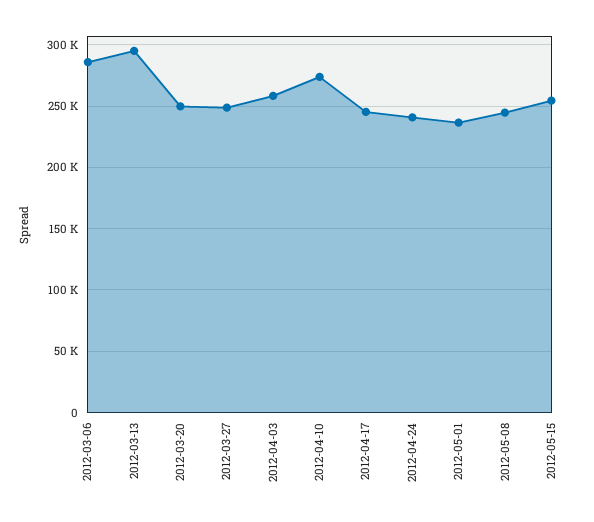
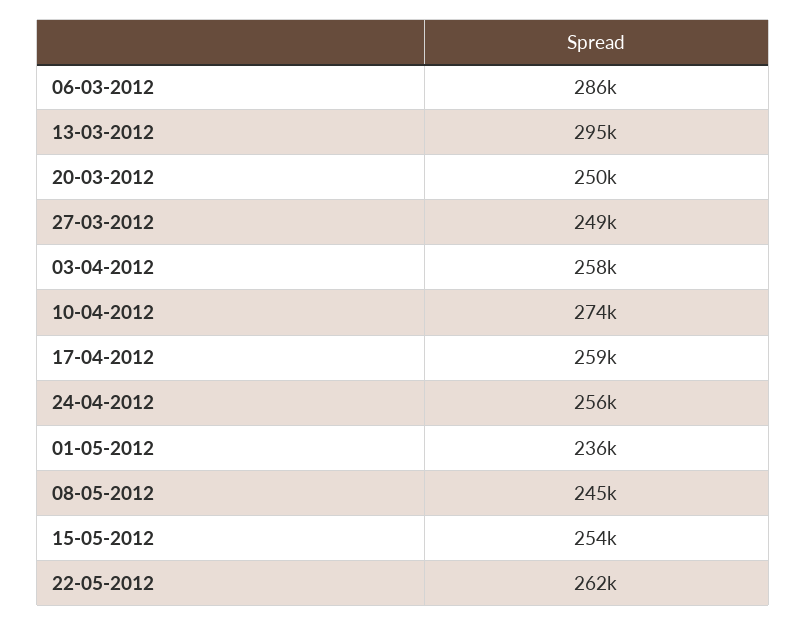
2012-04-17: 245000 -> 259000
2012-04-24: 240000 -> 256000
22-05-2012: none -> 262000

